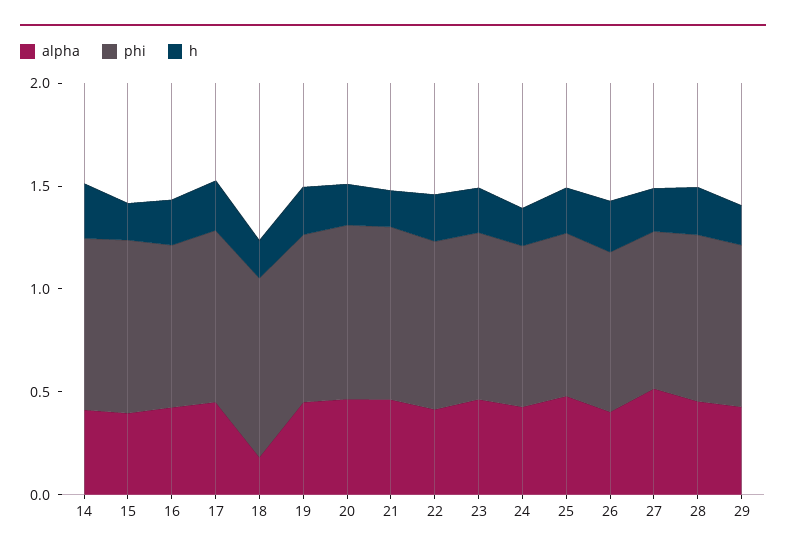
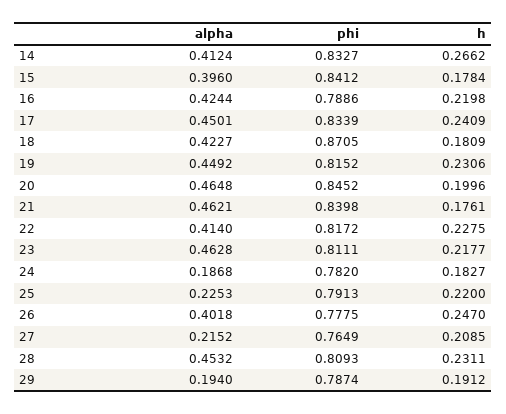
alpha, 18: 0.2 -> 0.4227
alpha, 24: 0.4 -> 0.1868
alpha, 25: 0.5 -> 0.2253
alpha, 27: 0.5 -> 0.2152
alpha, 29: 0.4 -> 0.194

